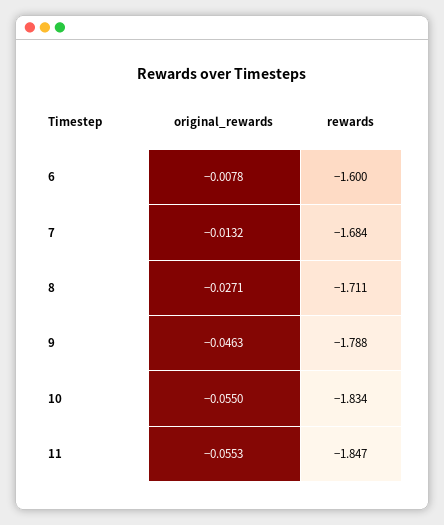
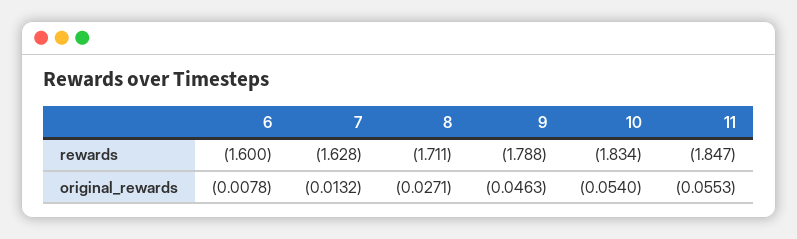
rewards, 7: -1.684 -> -1.628
original_rewards, 10: -0.055 -> -0.054

